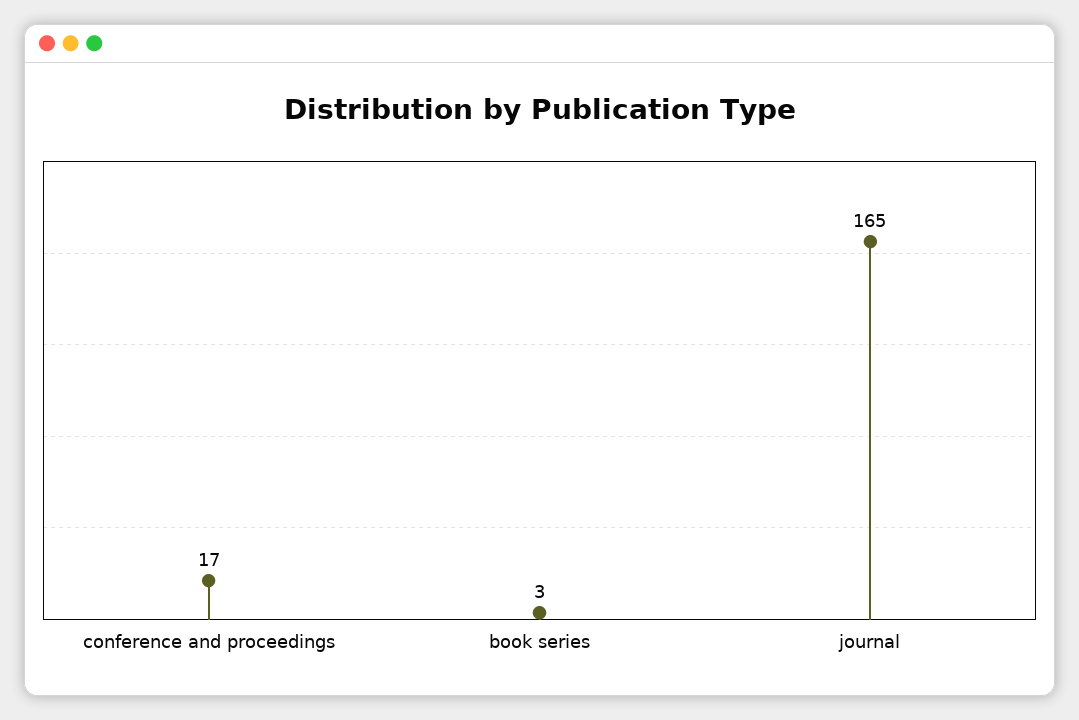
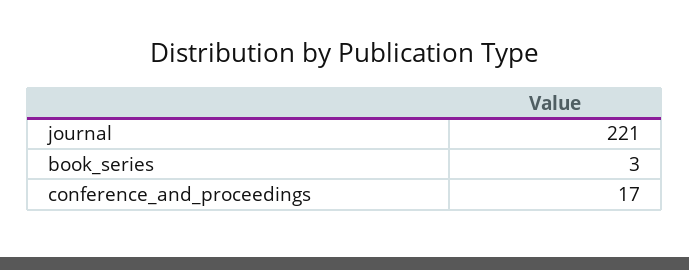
journal: 165 -> 221

